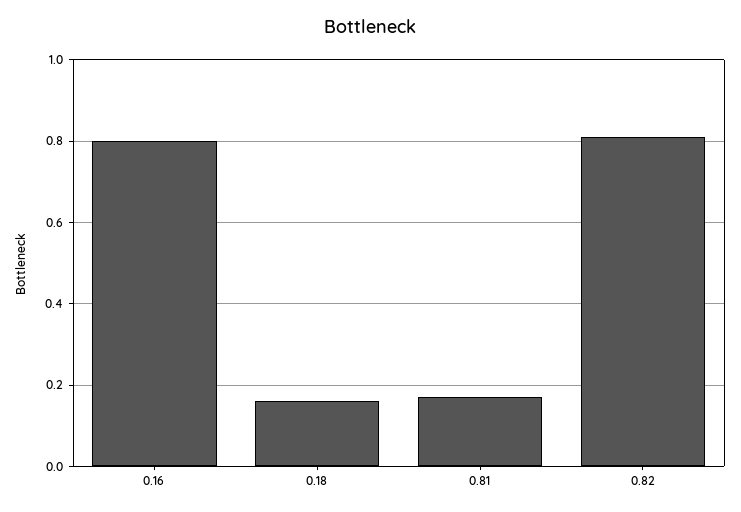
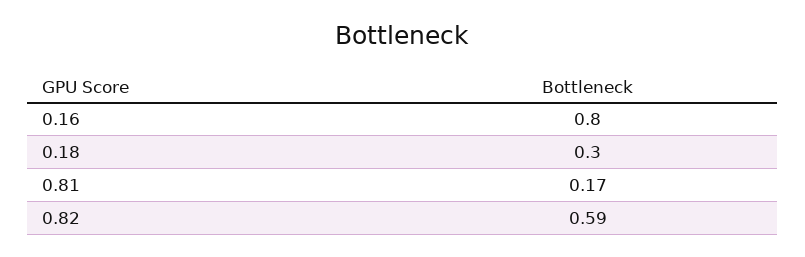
0.18: 0.15 -> 0.3
0.82: 0.8 -> 0.59

